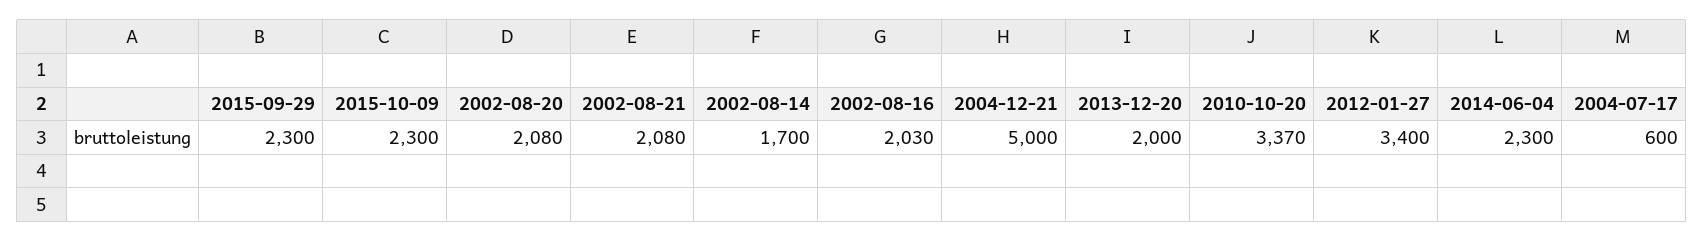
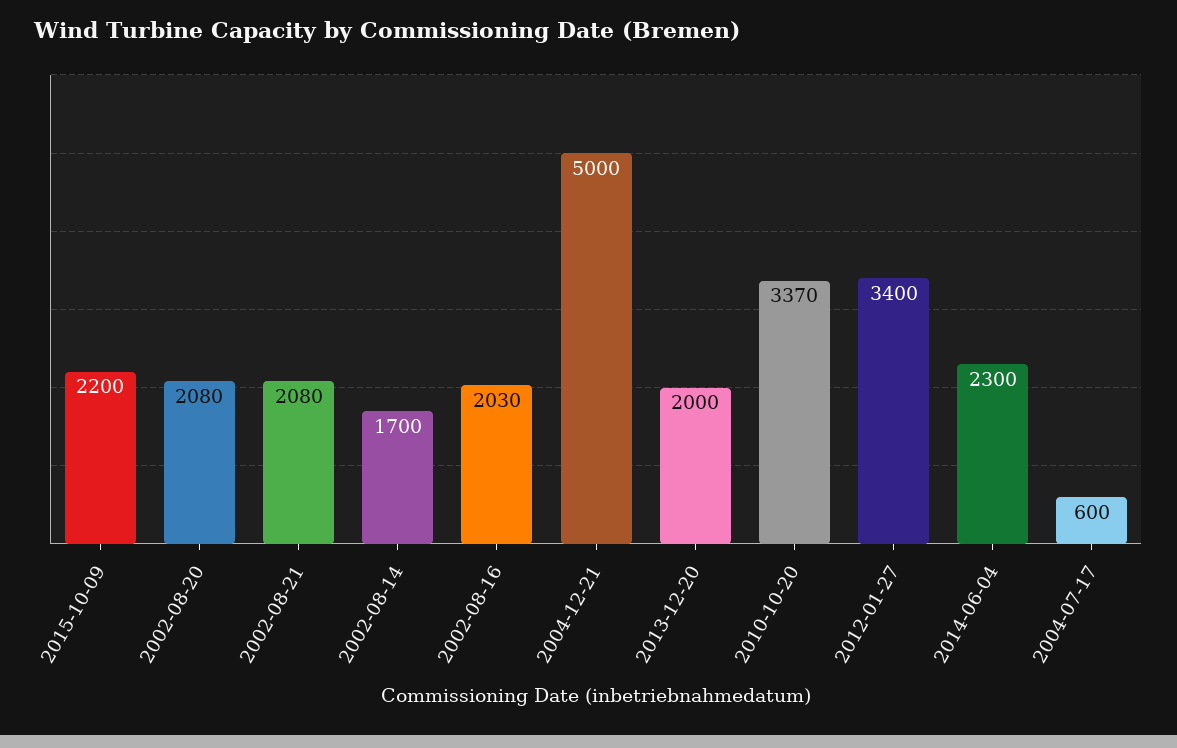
2015-09-29: 2300 -> none
2015-10-09: 2300 -> 2200

